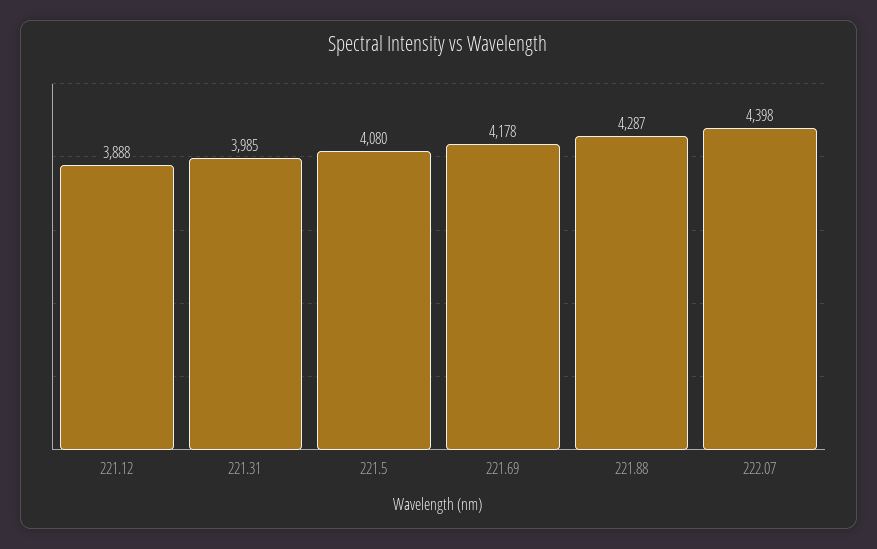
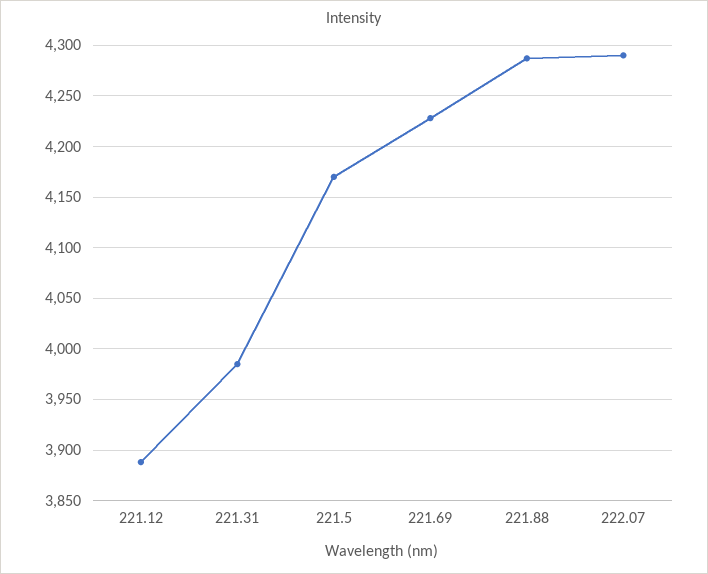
221.5: 4080 -> 4170
221.69: 4178 -> 4230
222.07: 4398 -> 4290

